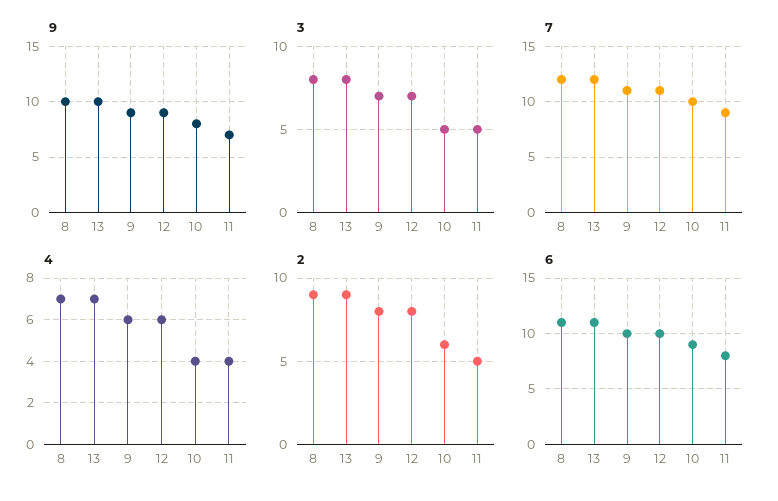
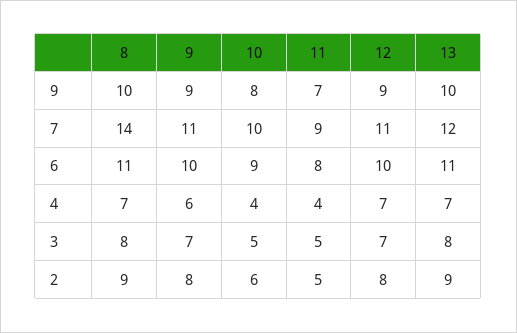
7, 8: 12 -> 14
4, 12: 6 -> 7

